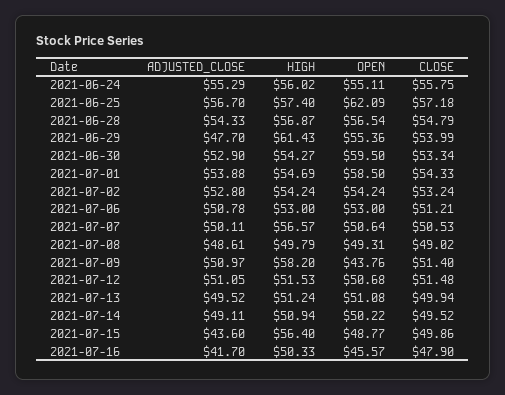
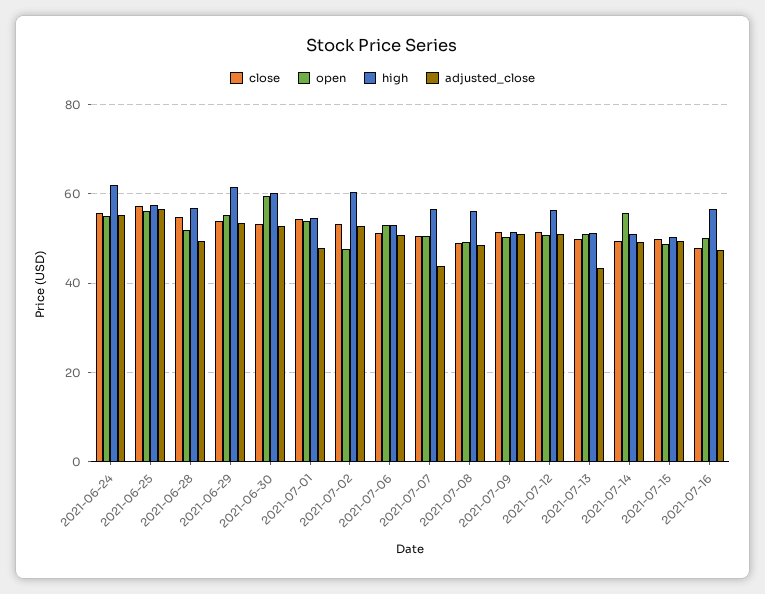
HIGH, 2021-06-24: 56.02 -> 62
OPEN, 2021-06-25: 62.09 -> 56
ADJUSTED_CLOSE, 2021-06-28: 54.33 -> 50
OPEN, 2021-06-28: 56.54 -> 52
ADJUSTED_CLOSE, 2021-06-29: 47.7 -> 54
HIGH, 2021-06-30: 54.27 -> 60
ADJUSTED_CLOSE, 2021-07-01: 53.88 -> 48
OPEN, 2021-07-01: 58.5 -> 54
HIGH, 2021-07-02: 54.24 -> 60
OPEN, 2021-07-02: 54.24 -> 48
ADJUSTED_CLOSE, 2021-07-07: 50.11 -> 44
HIGH, 2021-07-08: 49.79 -> 56
HIGH, 2021-07-09: 58.2 -> 52
OPEN, 2021-07-09: 43.76 -> 50
HIGH, 2021-07-12: 51.53 -> 56
ADJUSTED_CLOSE, 2021-07-13: 49.52 -> 44
OPEN, 2021-07-14: 50.22 -> 56
ADJUSTED_CLOSE, 2021-07-15: 43.6 -> 50
HIGH, 2021-07-15: 56.4 -> 50
ADJUSTED_CLOSE, 2021-07-16: 41.7 -> 48
HIGH, 2021-07-16: 50.33 -> 56
OPEN, 2021-07-16: 45.57 -> 50

